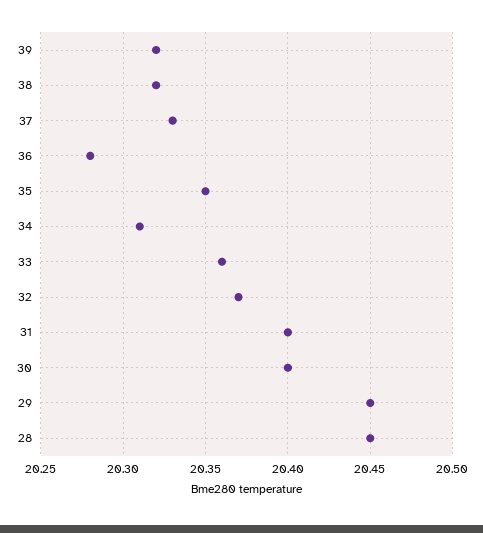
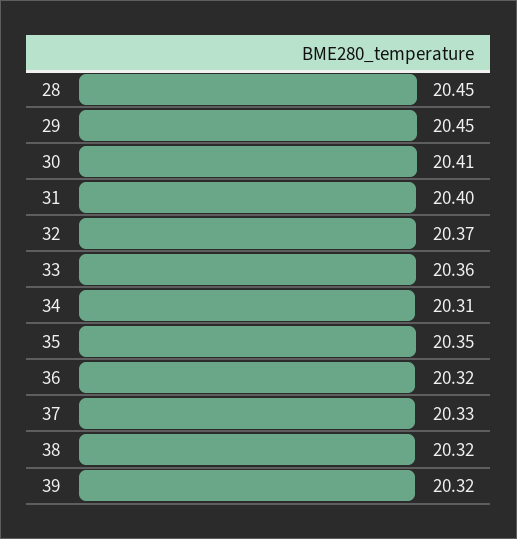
36: 20.28 -> 20.32
30: 20.4 -> 20.41

